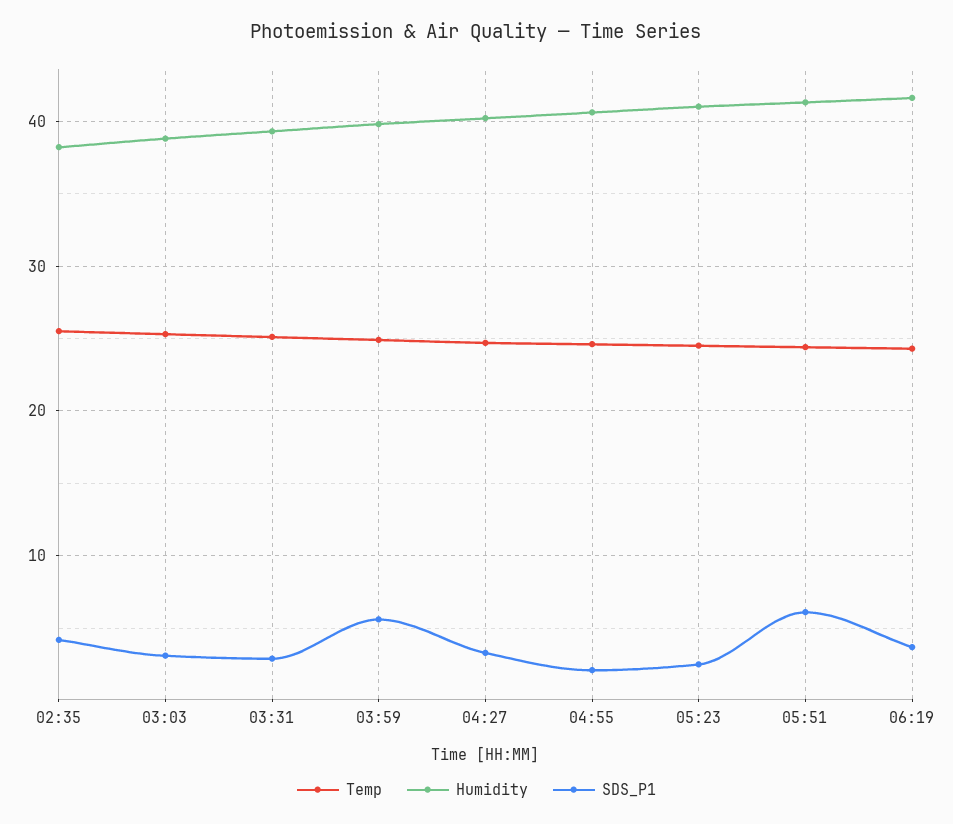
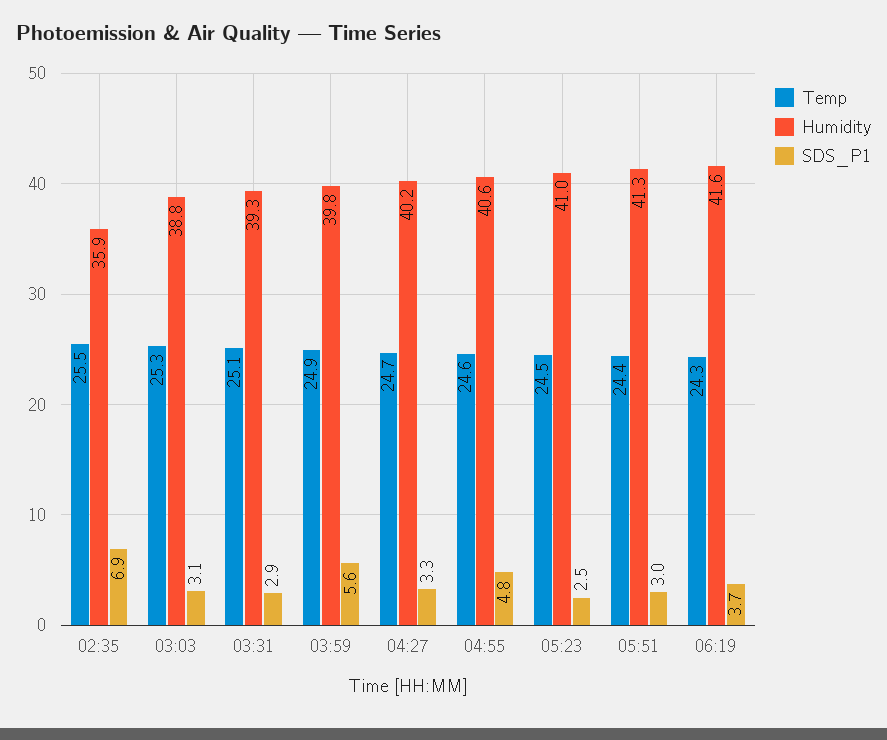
Humidity, 02:35: 38 -> 35.9
SDS_P1, 02:35: 4 -> 6.9
SDS_P1, 04:55: 2 -> 4.8
SDS_P1, 05:51: 6 -> 3

